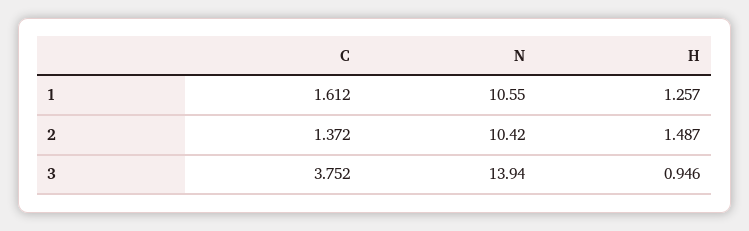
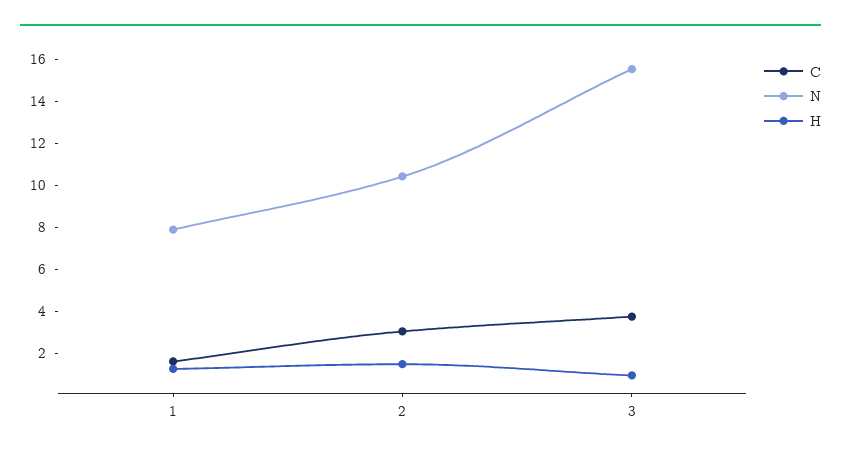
N, 1: 10.55 -> 8
C, 2: 1.372 -> 3
N, 3: 13.94 -> 15.5

